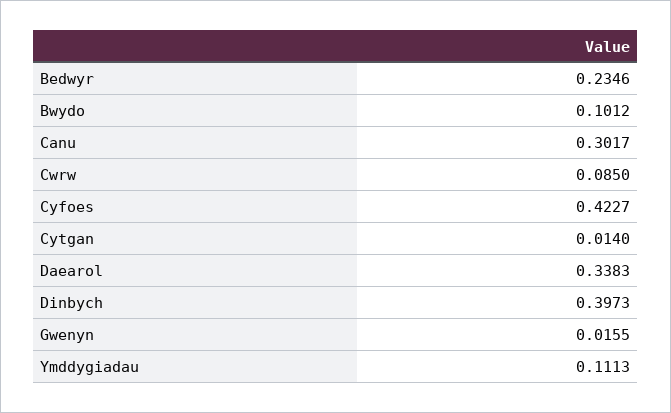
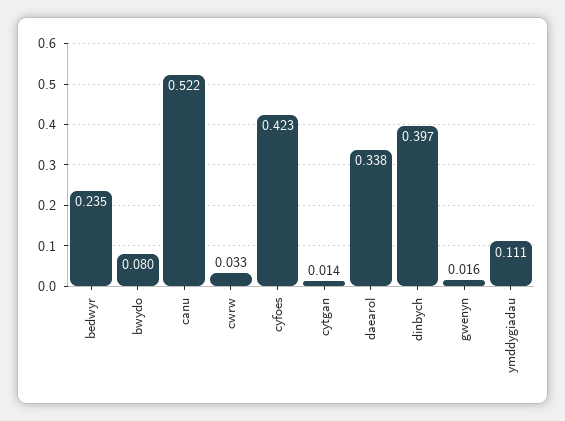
Bwydo: 0.1012 -> 0.08
Canu: 0.3017 -> 0.522
Cwrw: 0.085 -> 0.033

